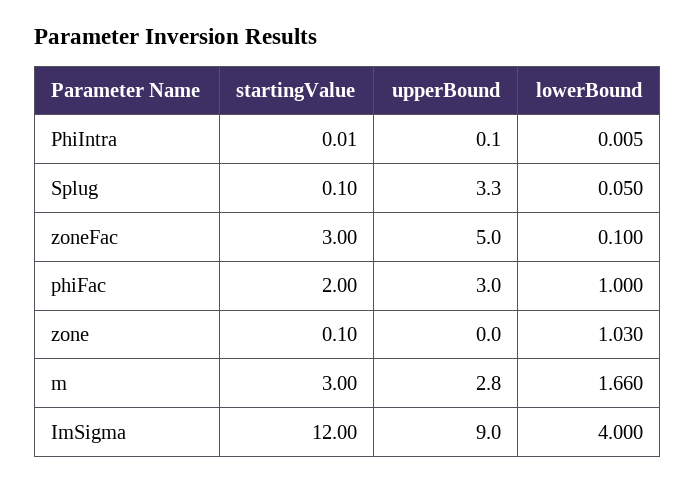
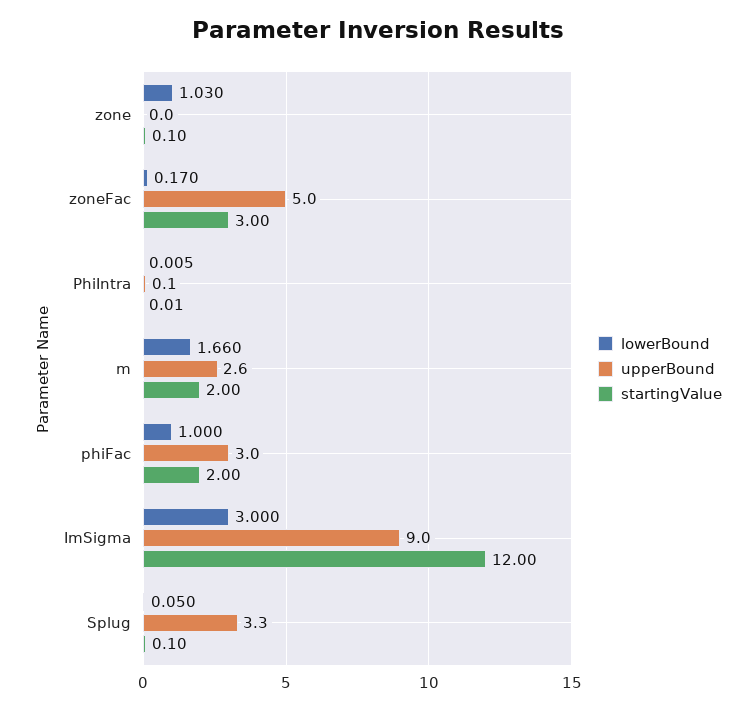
lowerBound, zoneFac: 0.1 -> 0.17
startingValue, m: 3 -> 2
upperBound, m: 2.8 -> 2.6
lowerBound, ImSigma: 4 -> 3

